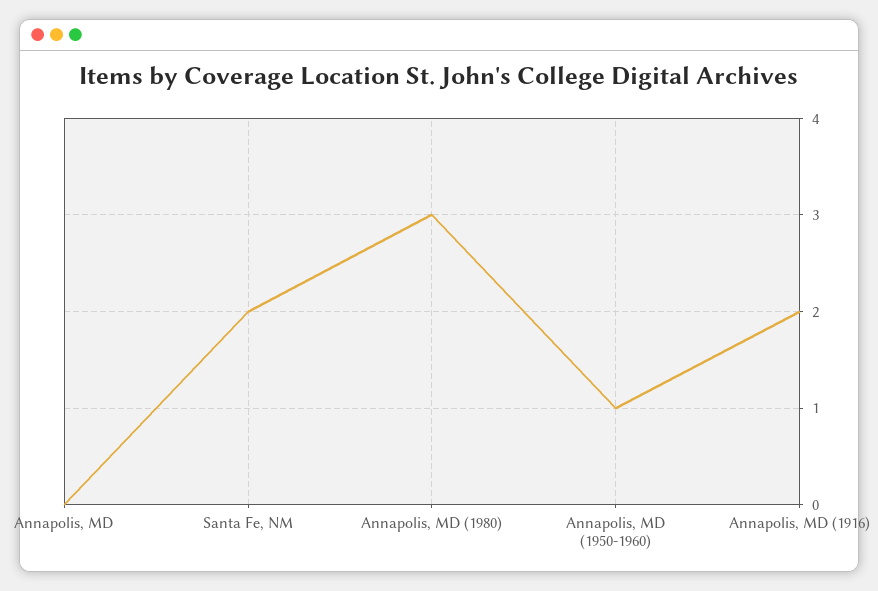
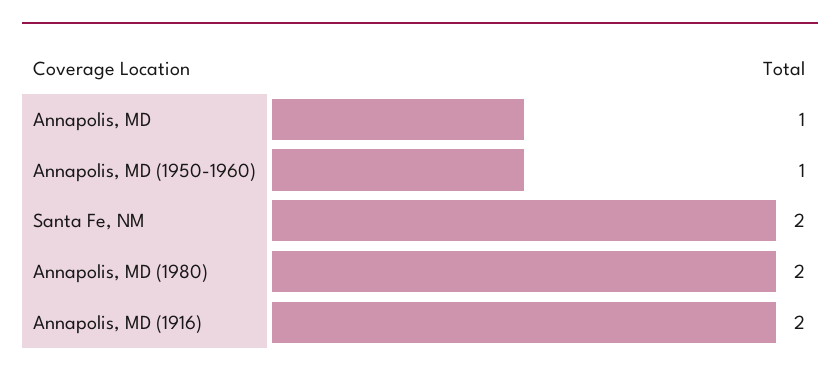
Annapolis, MD: 0 -> 1
Annapolis, MD (1980): 3 -> 2

